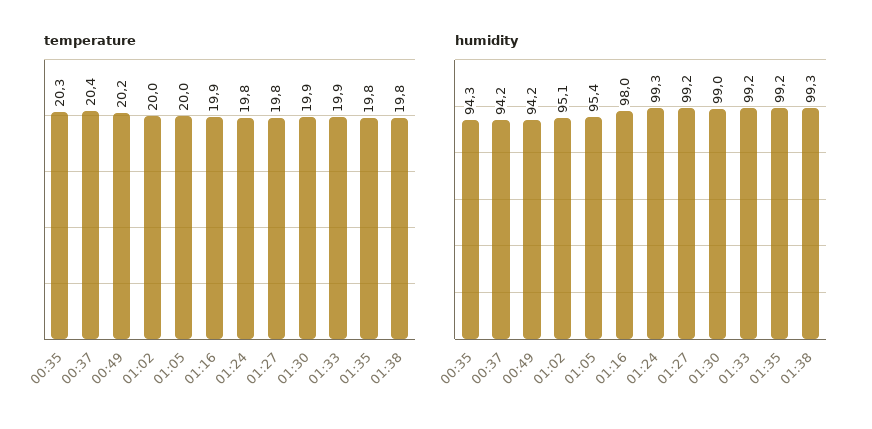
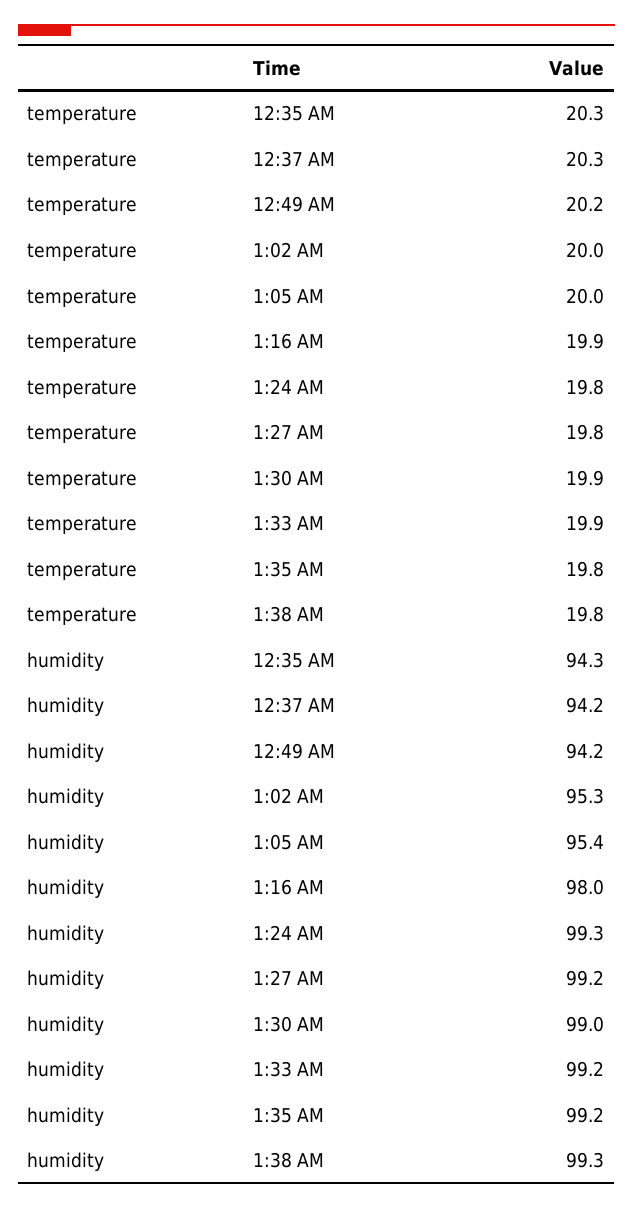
temperature, 00:37: 20.4 -> 20.3
humidity, 01:02: 95.1 -> 95.3

